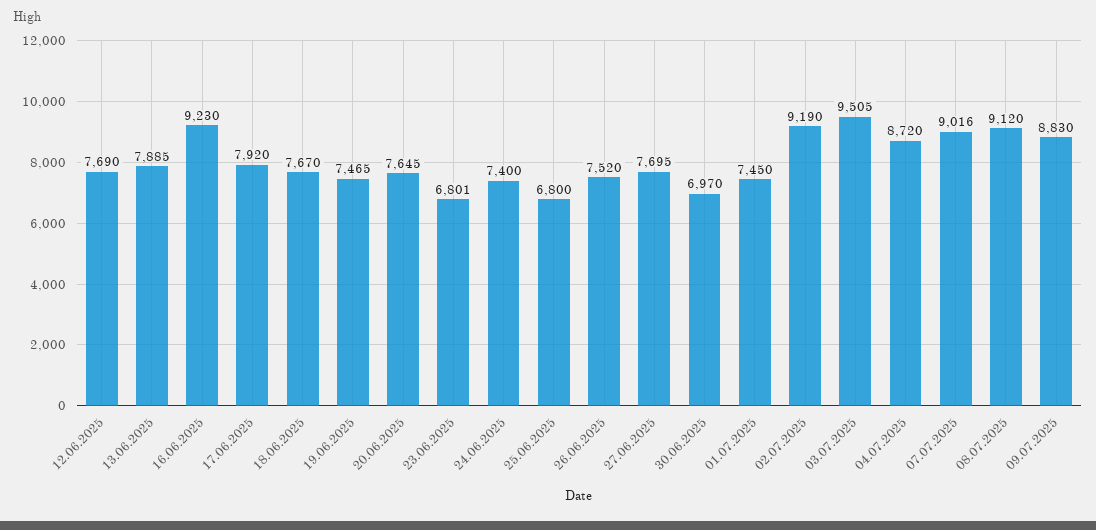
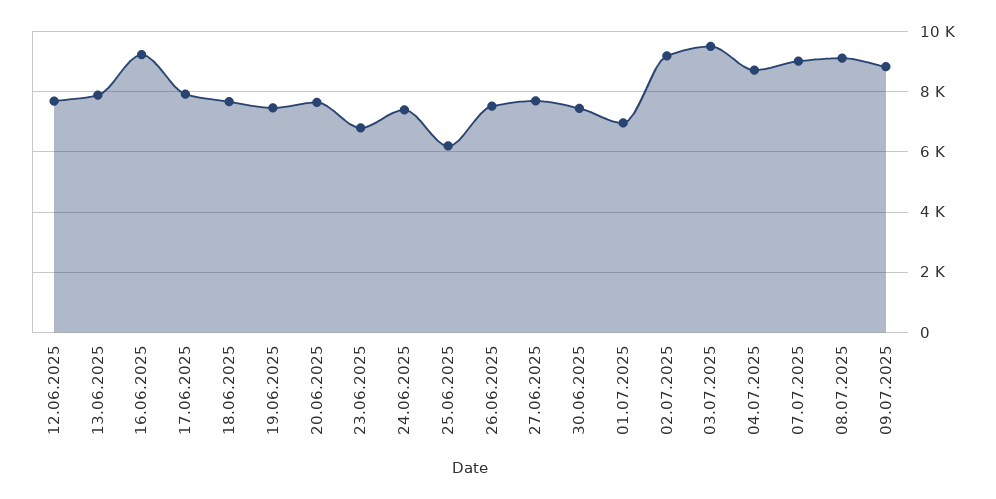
25.06.2025: 6800 -> 6200
30.06.2025: 6970 -> 7400
01.07.2025: 7450 -> 7000

